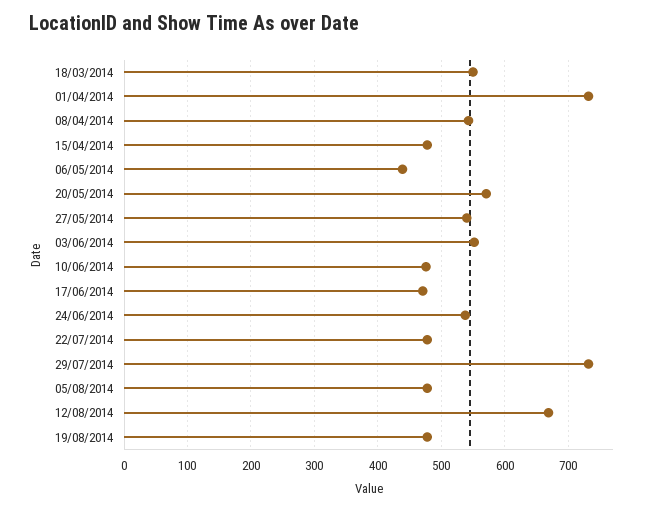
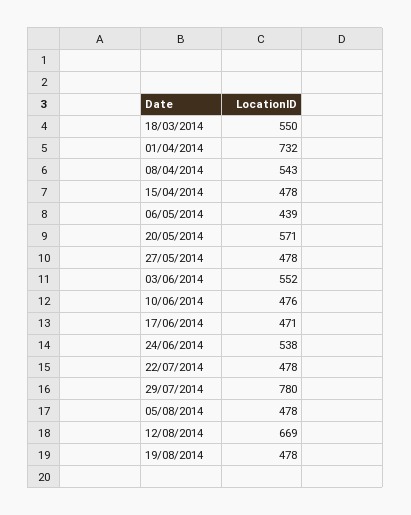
27/05/2014: 540 -> 478
29/07/2014: 730 -> 780

